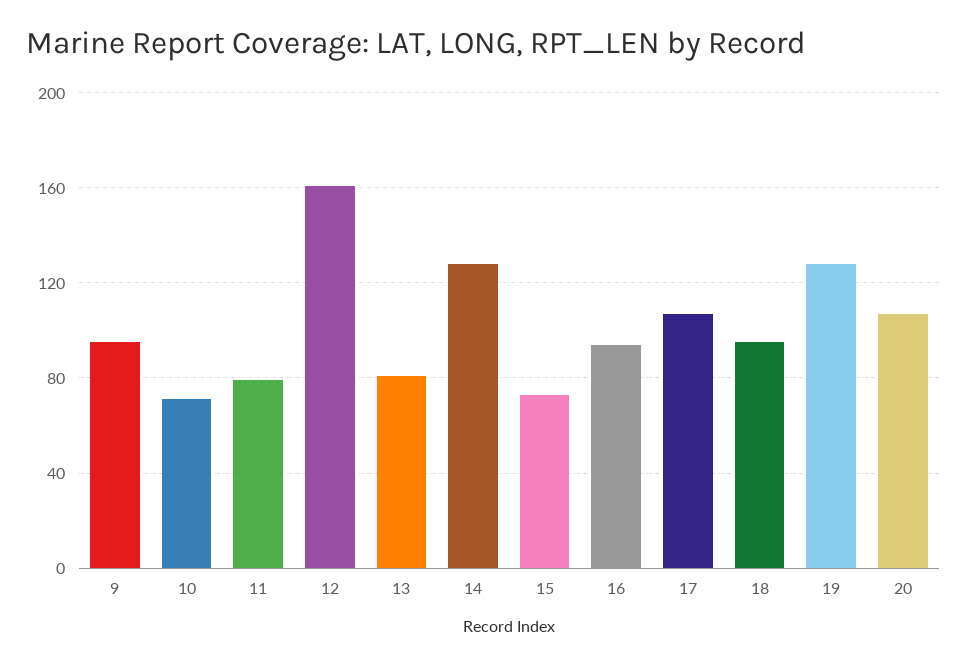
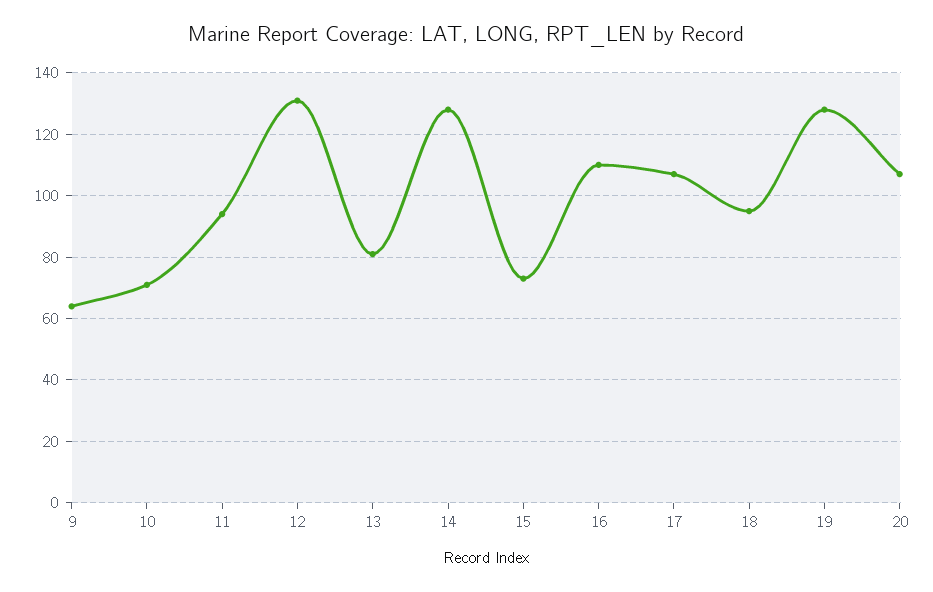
9: 95 -> 65
11: 80 -> 95
12: 160 -> 130
16: 95 -> 110

